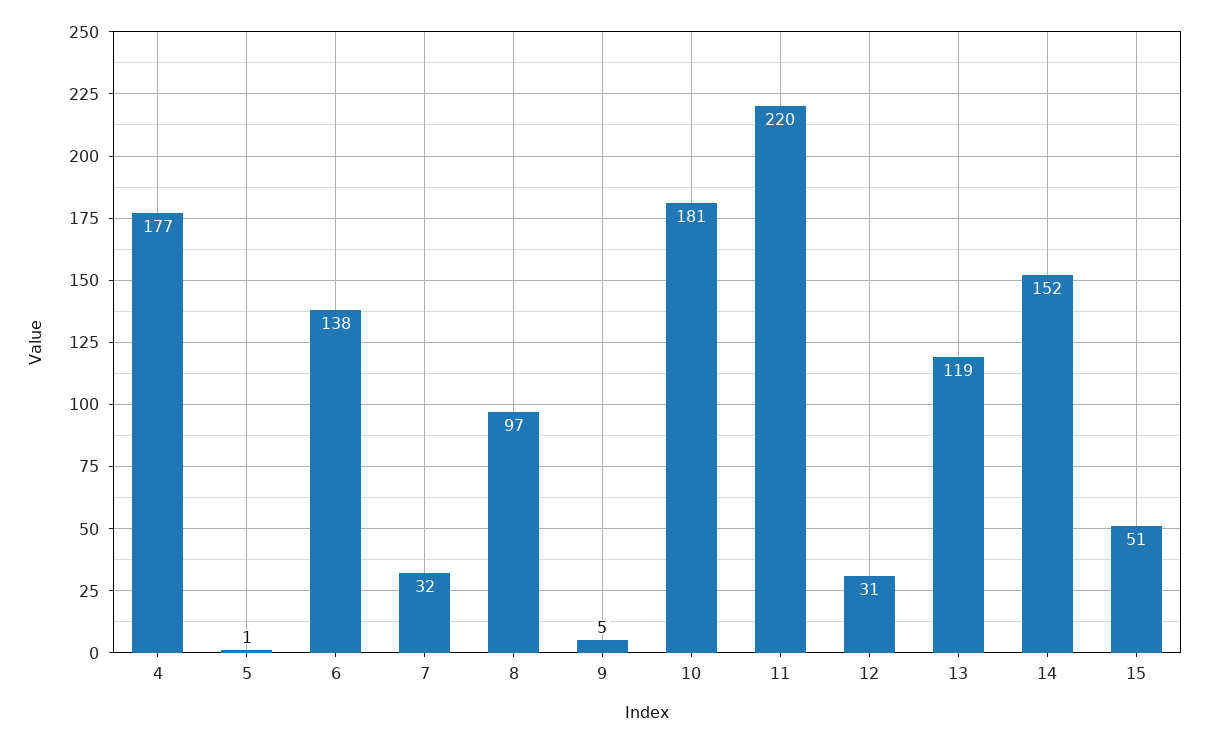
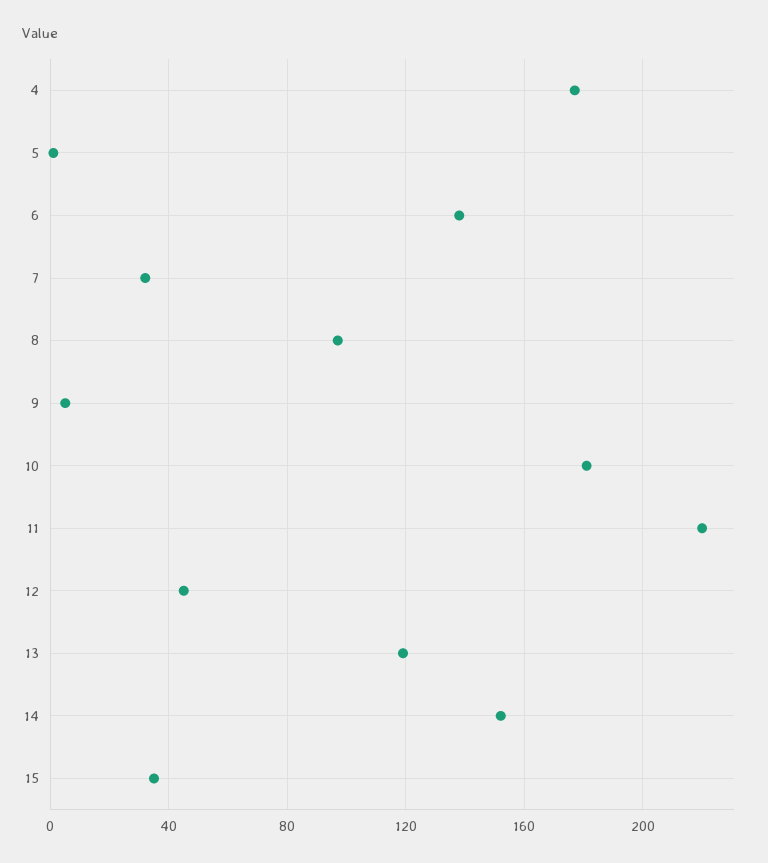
12: 31 -> 45
15: 51 -> 35

